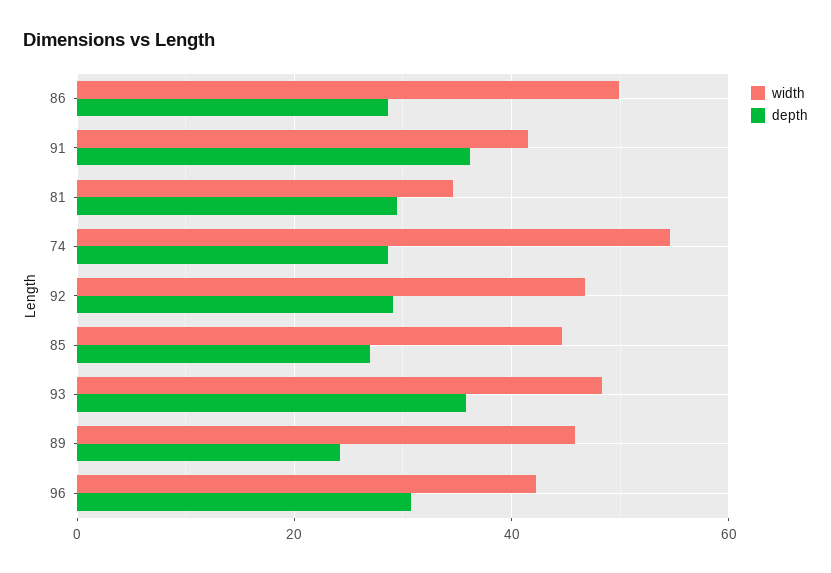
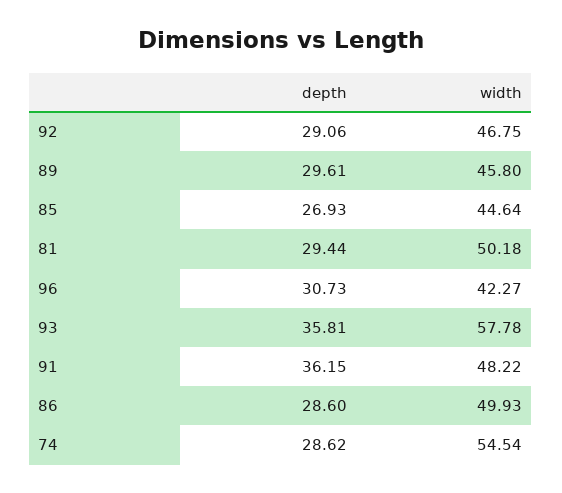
width, 91: 42 -> 48.22
width, 81: 34 -> 50.18
width, 93: 48 -> 57.78
depth, 89: 24 -> 29.61

